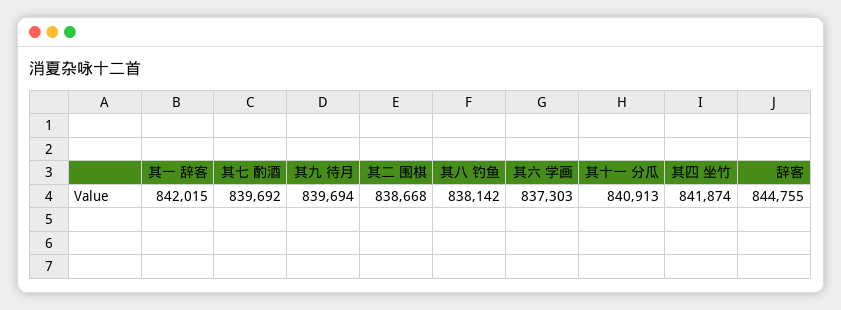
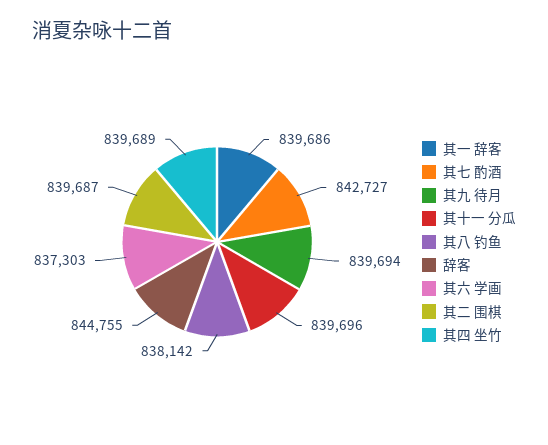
其一 辞客: 842015 -> 839686
其七 酌酒: 839692 -> 842727
其二 围棋: 838668 -> 839687
其十一 分瓜: 840913 -> 839696
其四 坐竹: 841874 -> 839689

